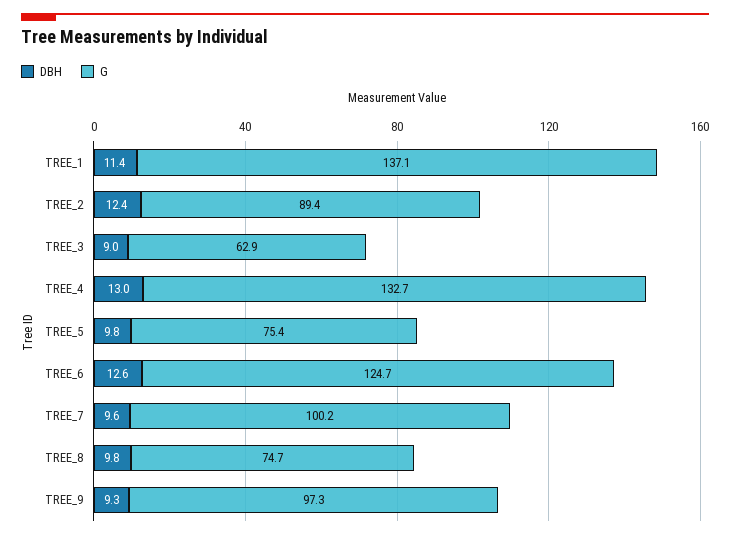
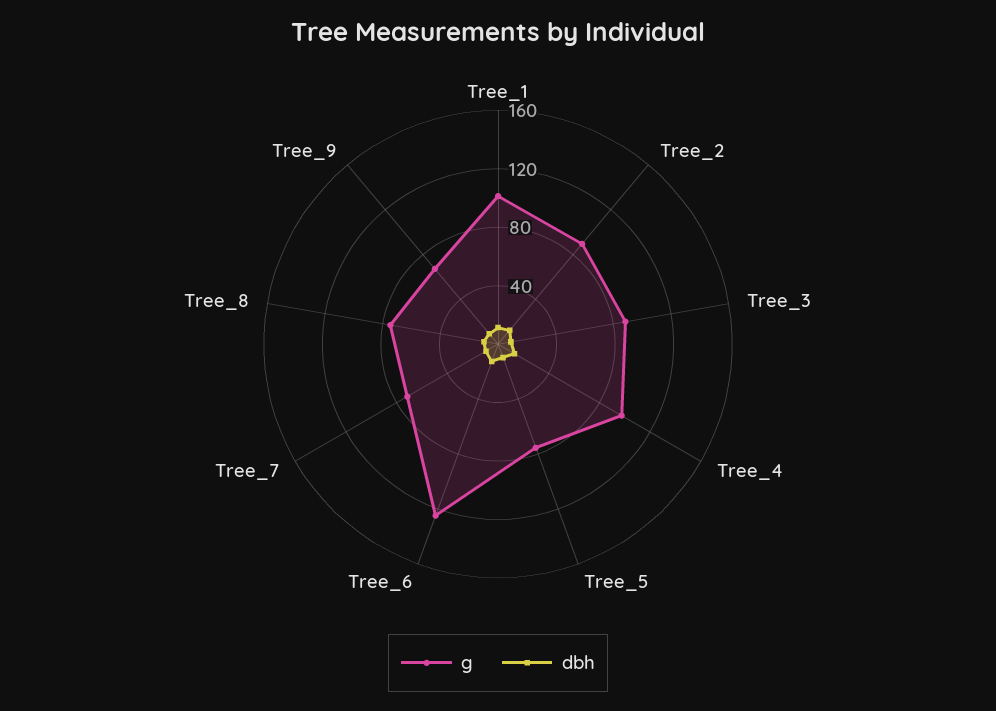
G, TREE_1: 137.1 -> 100
G, TREE_3: 62.9 -> 90
G, TREE_4: 132.7 -> 100
G, TREE_7: 100.2 -> 70
G, TREE_9: 97.3 -> 70

